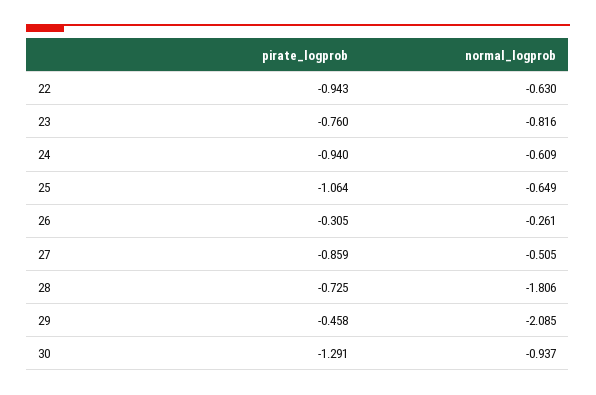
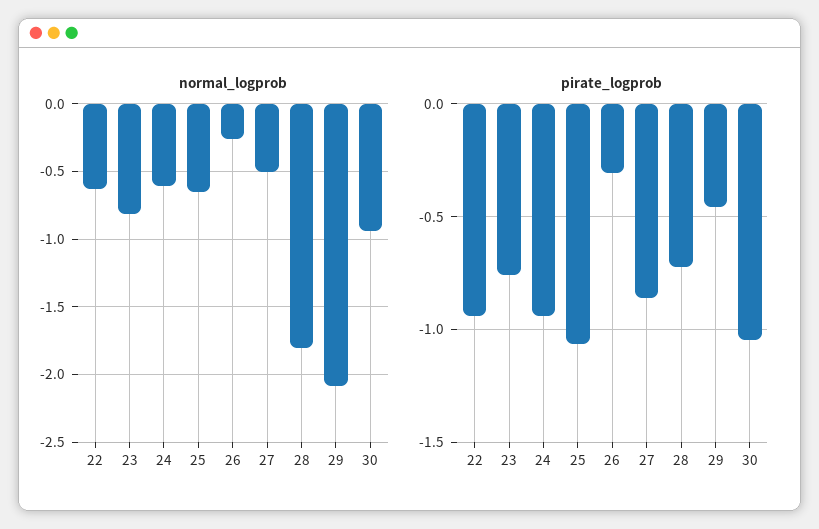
pirate_logprob, 30: -1.291 -> -1.05

